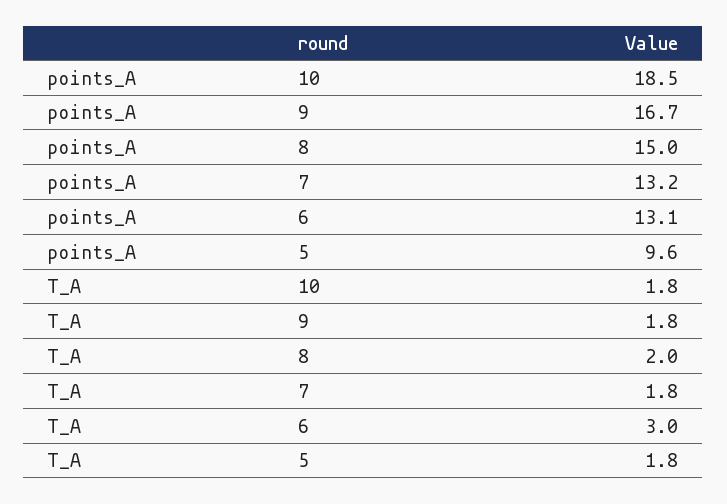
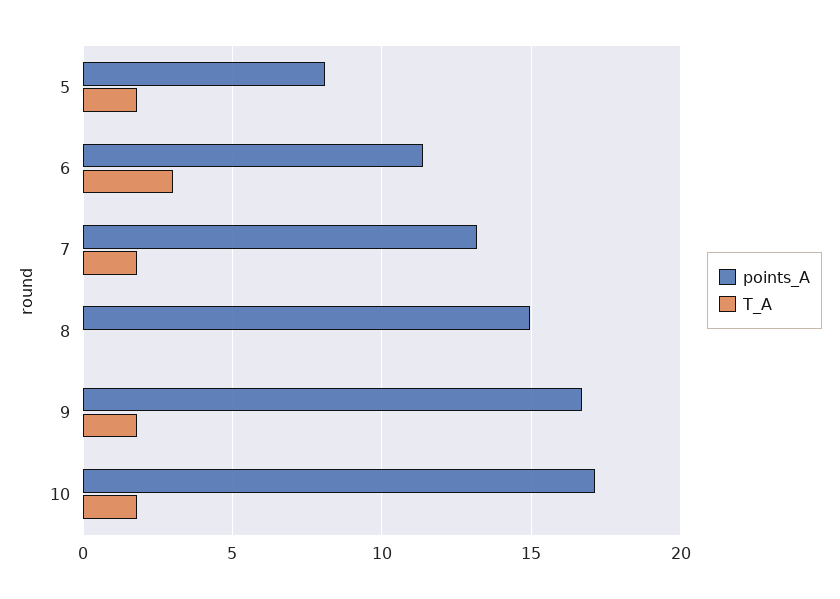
points_A, 10: 18.5 -> 17
points_A, 6: 13.1 -> 11.5
points_A, 5: 9.6 -> 8
T_A, 8: 2 -> 0

